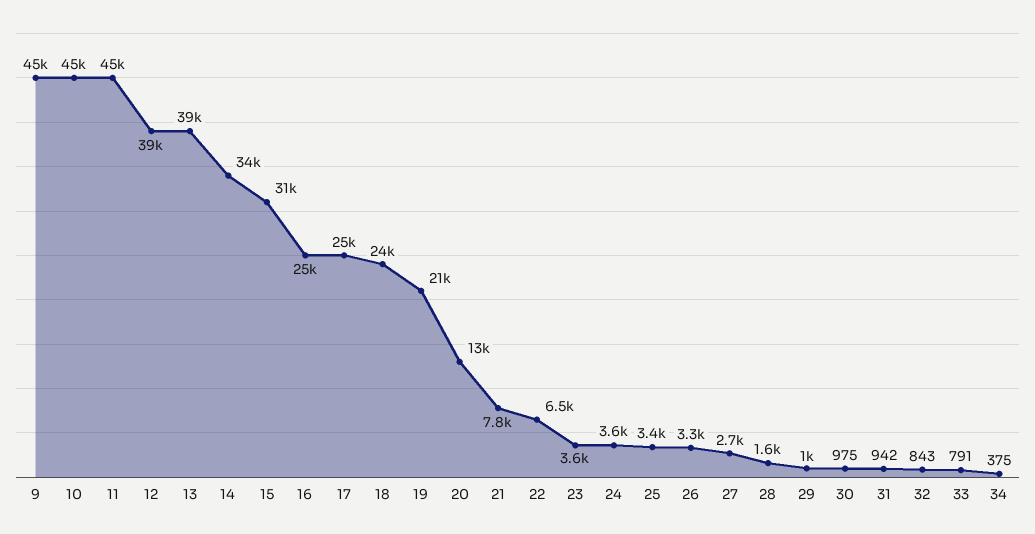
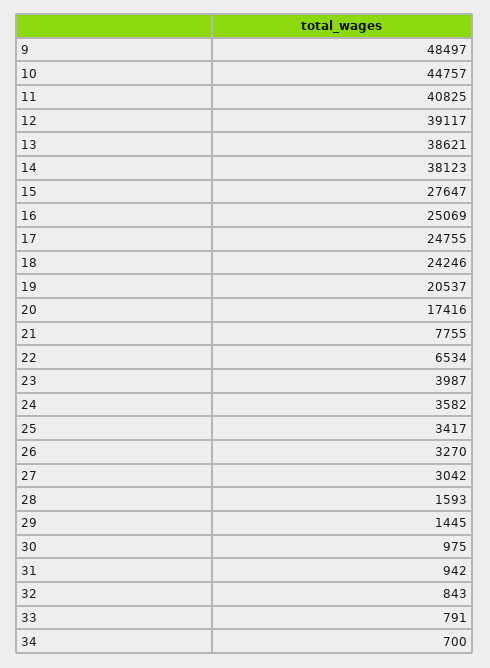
9: 45000 -> 48497
11: 45000 -> 40825
14: 34000 -> 38123
15: 31000 -> 27647
20: 13000 -> 17416
23: 3600 -> 3987
27: 2700 -> 3042
29: 1000 -> 1445
34: 375 -> 700

